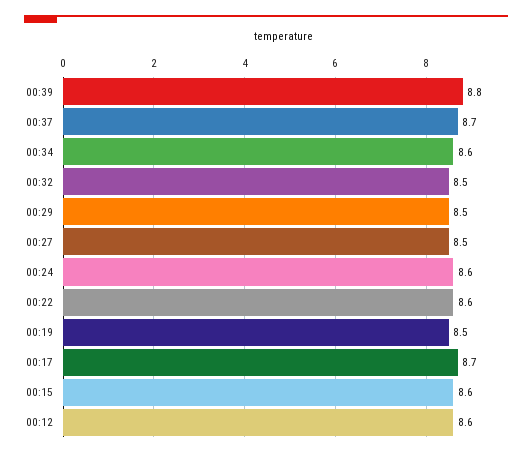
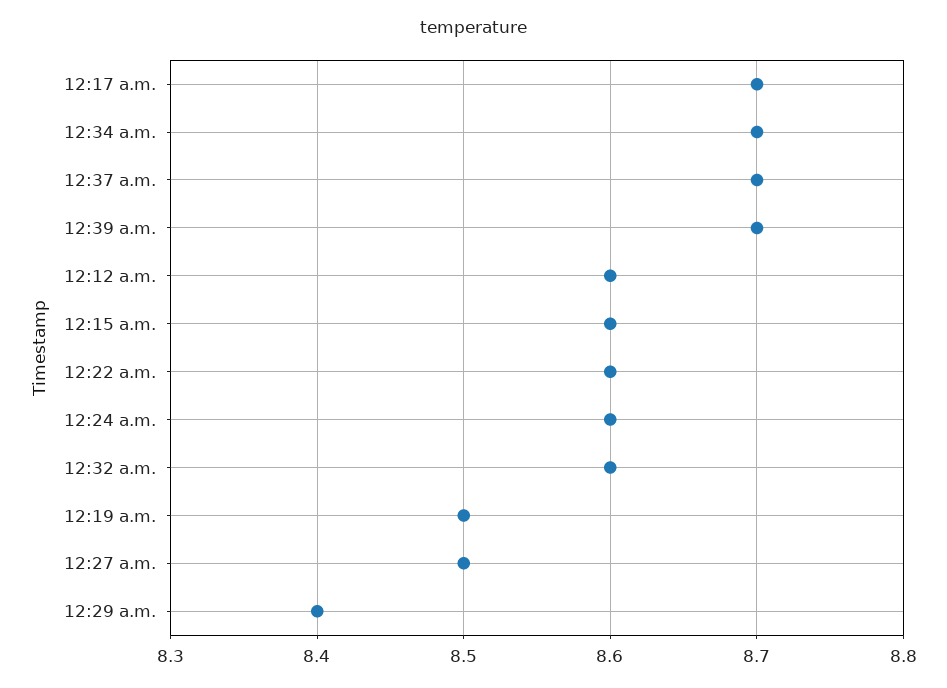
00:39: 8.8 -> 8.7
00:34: 8.6 -> 8.7
00:32: 8.5 -> 8.6
00:29: 8.5 -> 8.4

